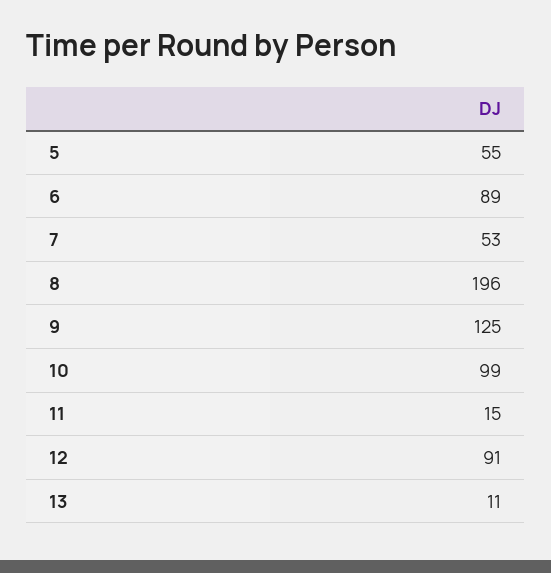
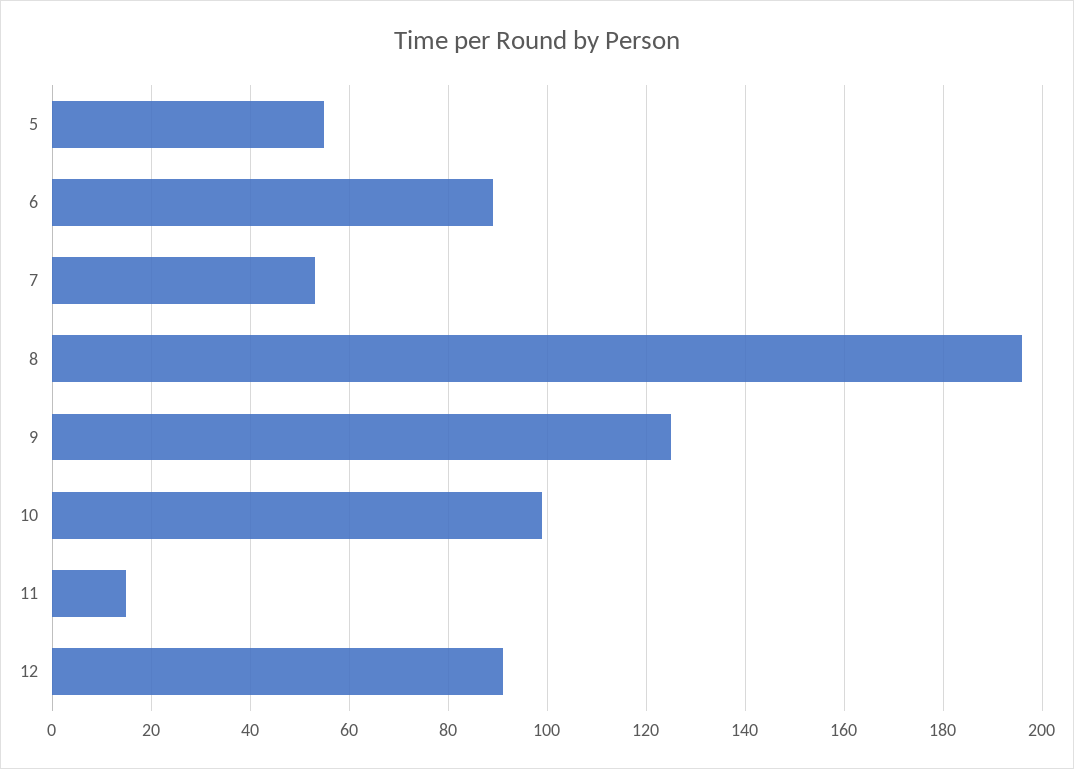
13: 11 -> none

